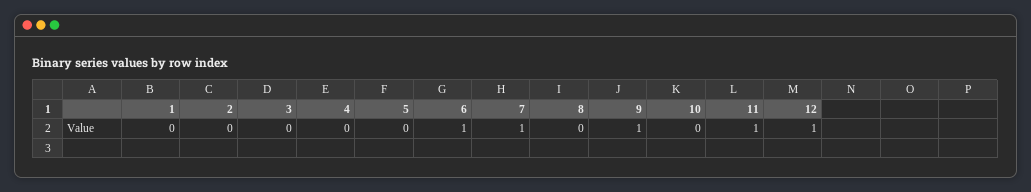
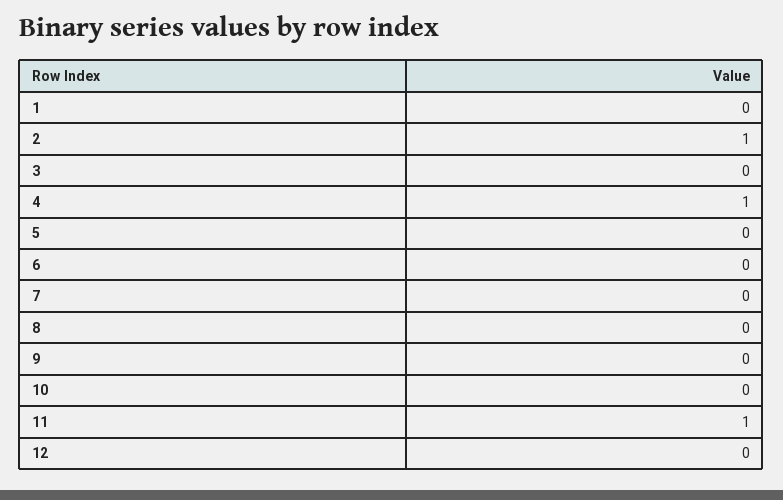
2: 0 -> 1
4: 0 -> 1
6: 1 -> 0
7: 1 -> 0
9: 1 -> 0
12: 1 -> 0

